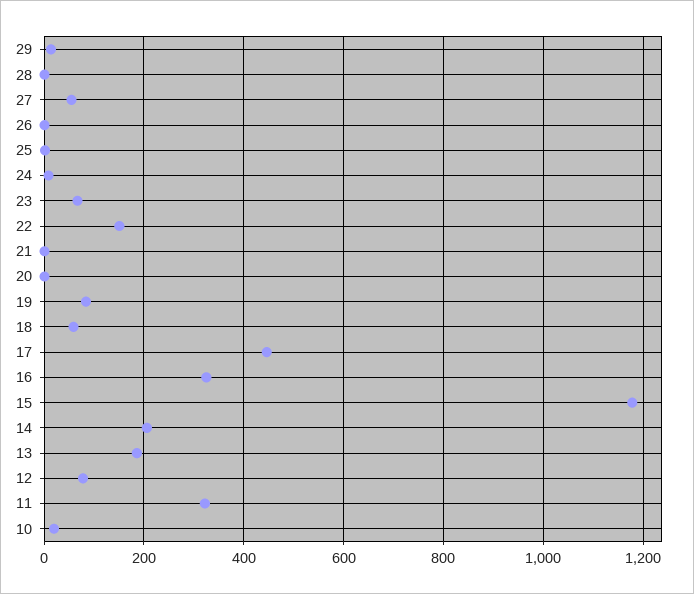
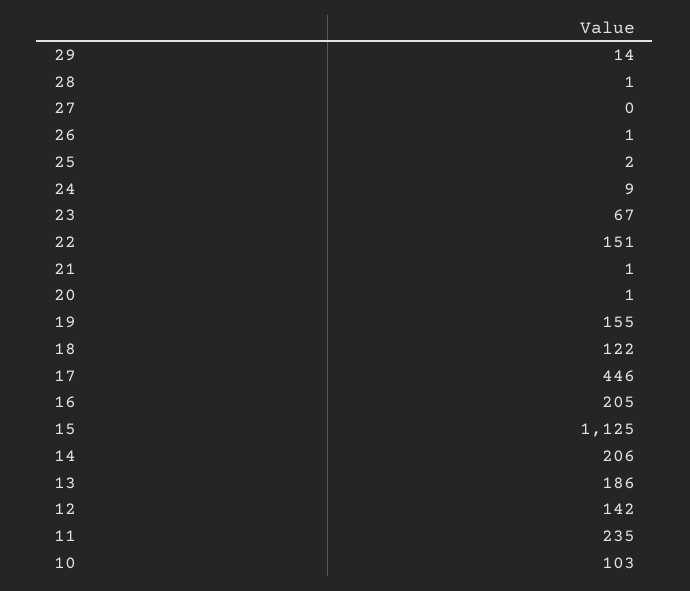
27: 60 -> 0
19: 80 -> 155
18: 60 -> 122
16: 320 -> 205
15: 1180 -> 1125
12: 80 -> 142
11: 320 -> 235
10: 20 -> 103

